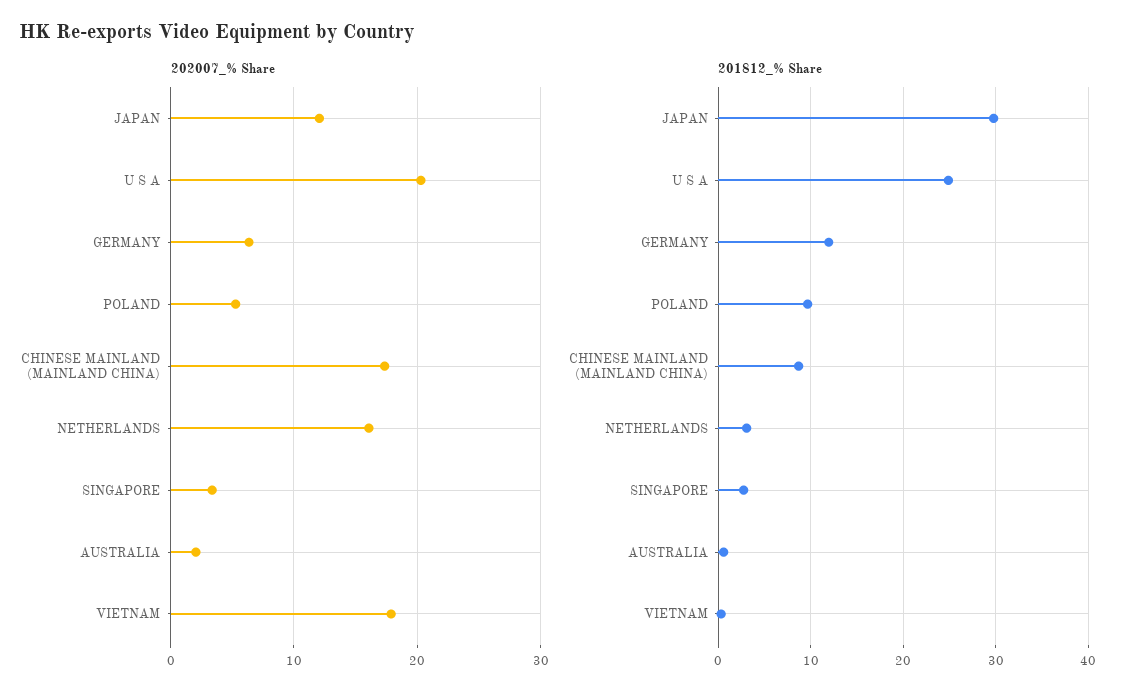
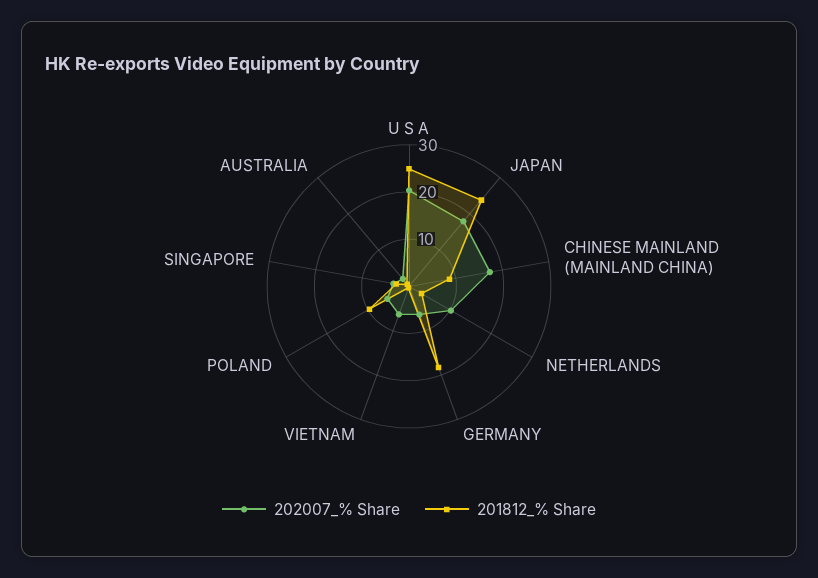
202007_% Share, JAPAN: 12 -> 18
202007_% Share, NETHERLANDS: 16 -> 10
202007_% Share, VIETNAM: 18 -> 6
201812_% Share, JAPAN: 30 -> 24
201812_% Share, GERMANY: 12 -> 18

